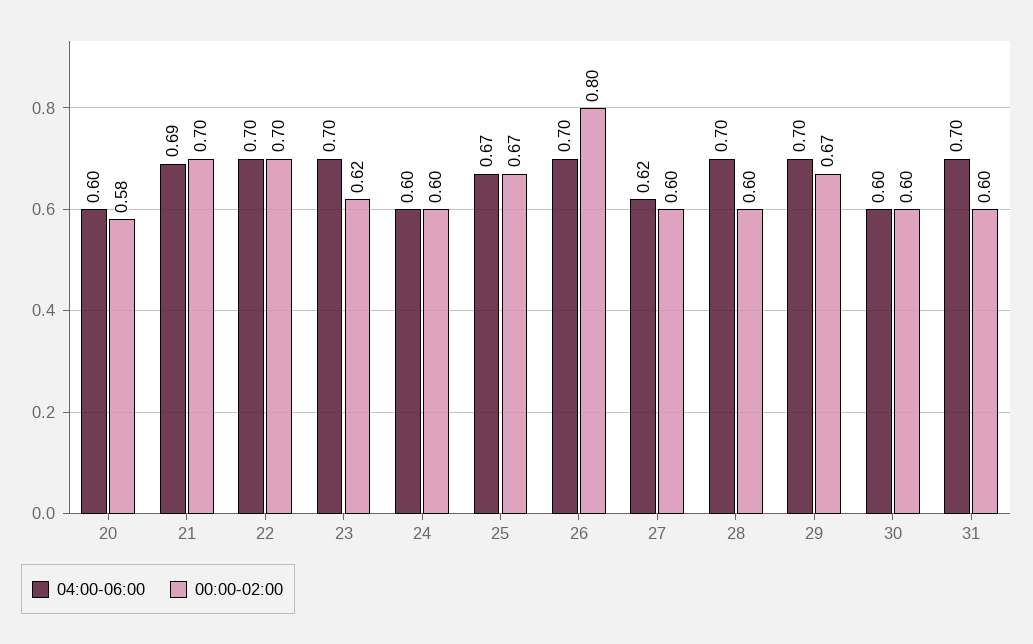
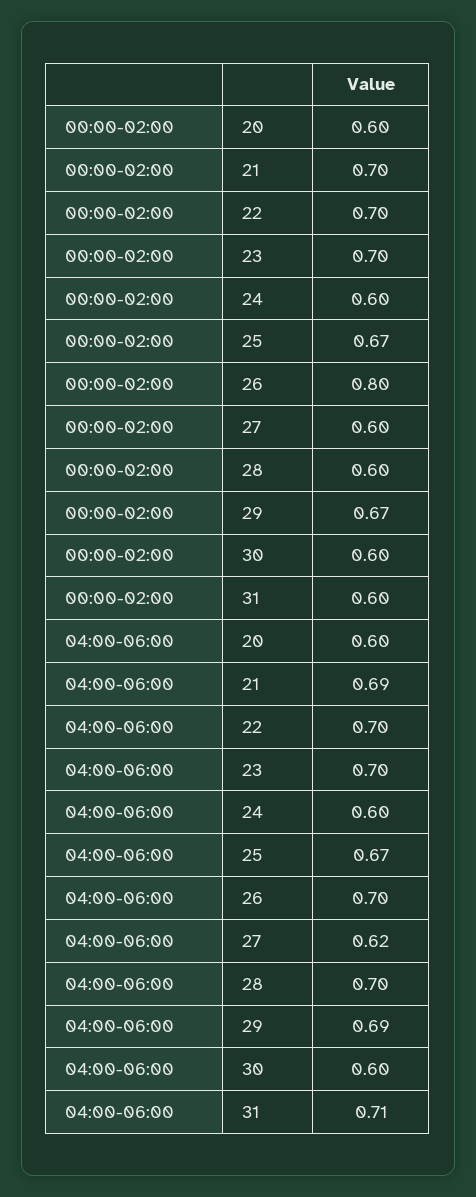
00:00-02:00, 20: 0.58 -> 0.6
00:00-02:00, 23: 0.62 -> 0.7
04:00-06:00, 29: 0.7 -> 0.69
04:00-06:00, 31: 0.7 -> 0.71

